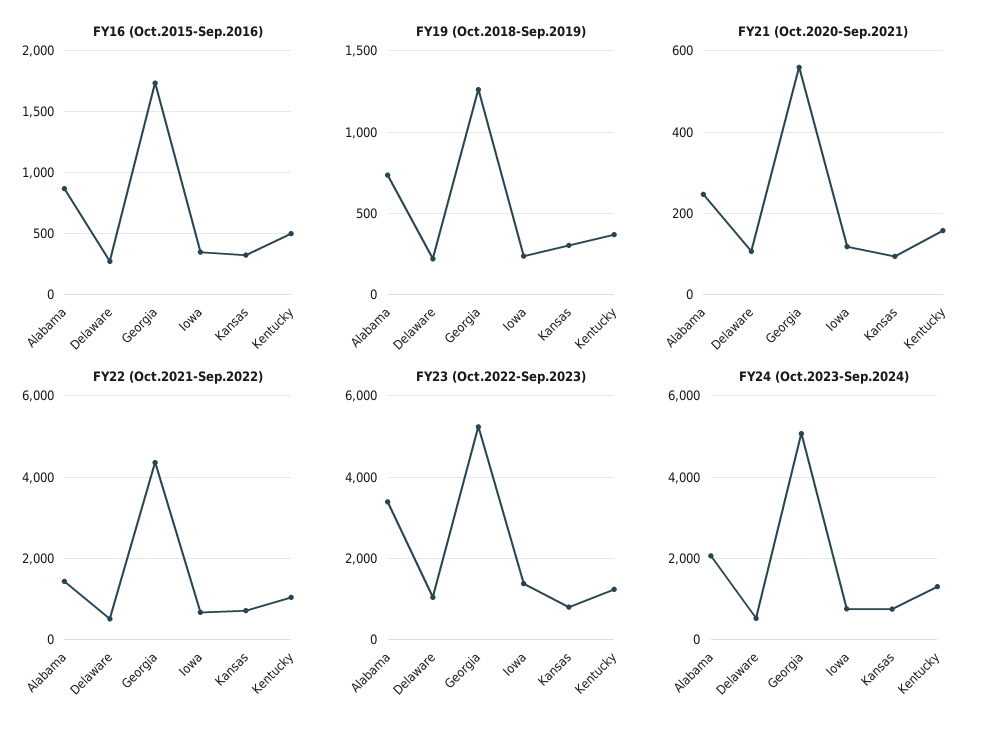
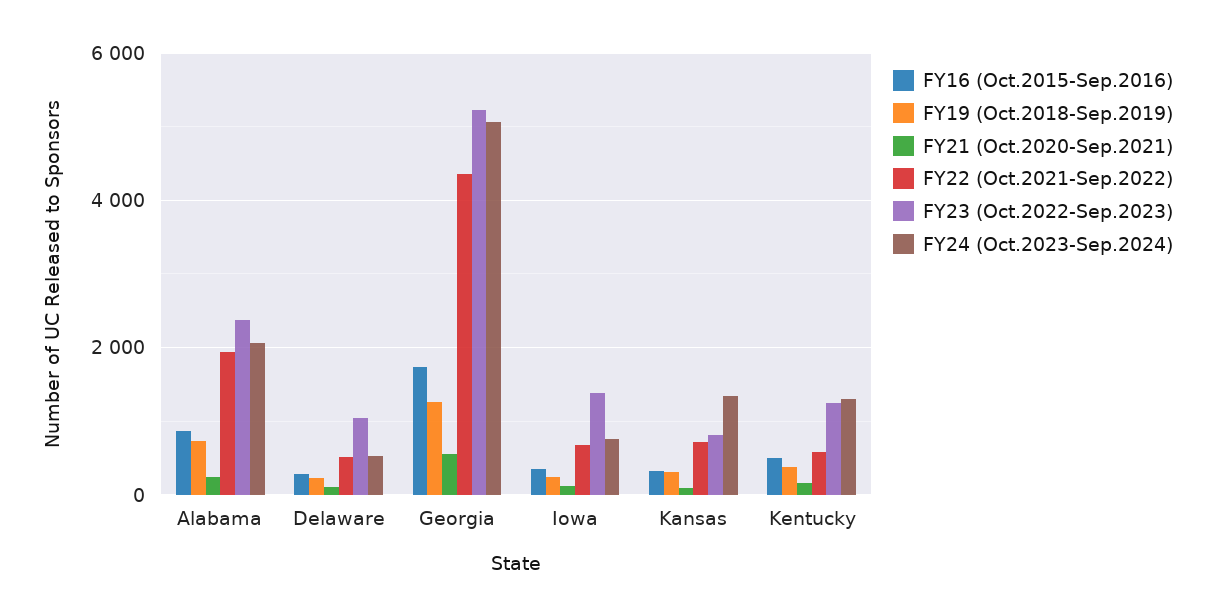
FY22 (Oct.2021-Sep.2022), Alabama: 1400 -> 2000
FY22 (Oct.2021-Sep.2022), Kentucky: 1000 -> 600
FY23 (Oct.2022-Sep.2023), Alabama: 3400 -> 2400
FY24 (Oct.2023-Sep.2024), Kansas: 800 -> 1400

